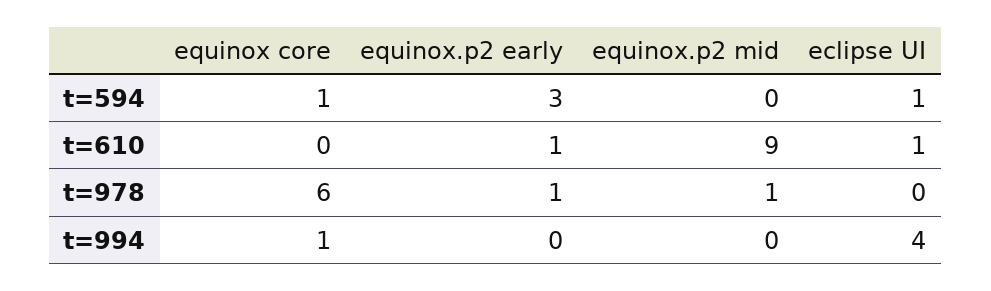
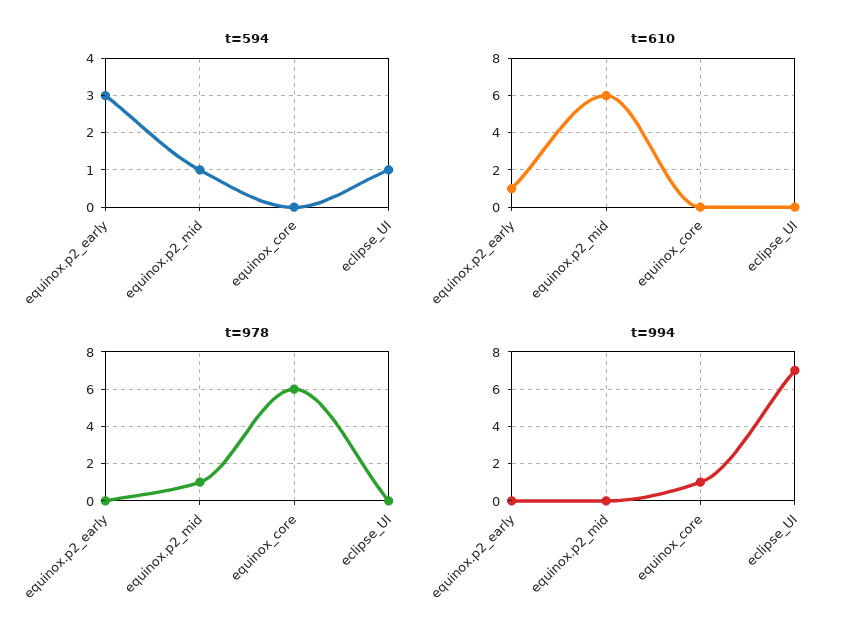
t=594, equinox core: 1 -> 0
t=594, equinox.p2 mid: 0 -> 1
t=610, equinox.p2 mid: 9 -> 6
t=610, eclipse UI: 1 -> 0
t=978, equinox.p2 early: 1 -> 0
t=994, eclipse UI: 4 -> 7

